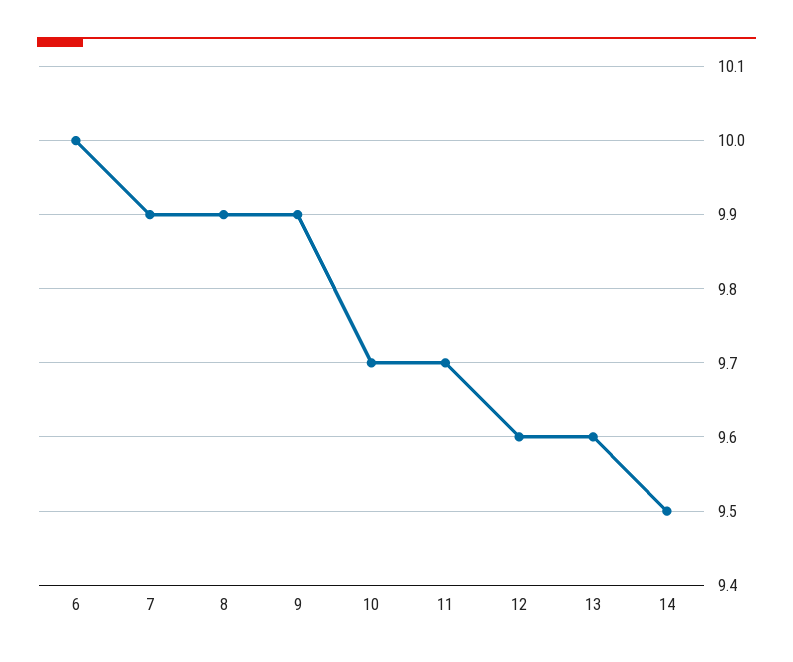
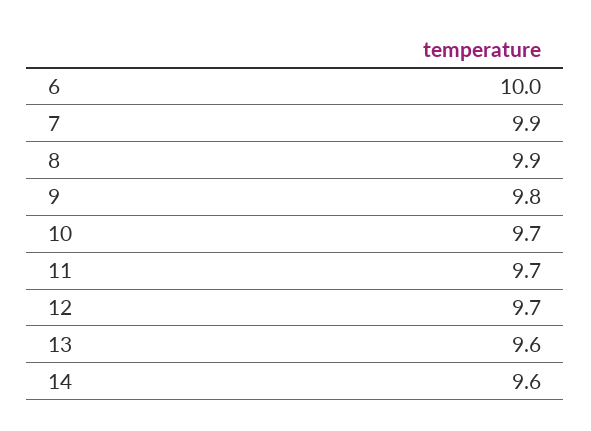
9: 9.9 -> 9.8
12: 9.6 -> 9.7
14: 9.5 -> 9.6

